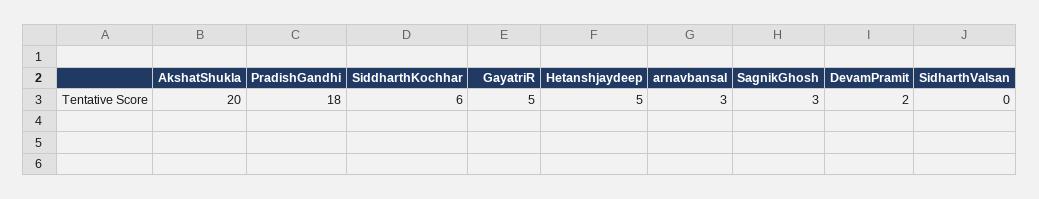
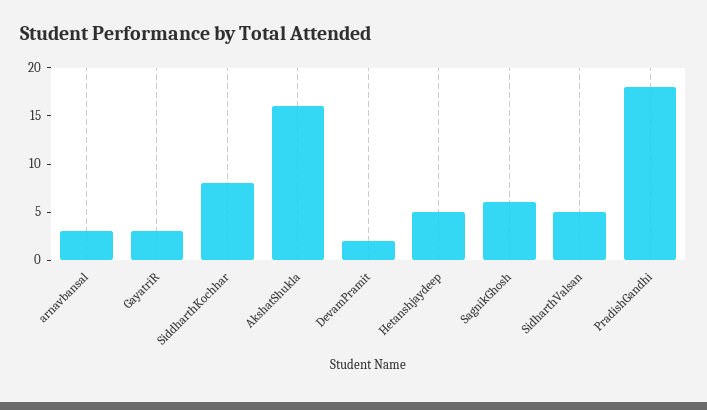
AkshatShukla: 20 -> 16
SiddharthKochhar: 6 -> 8
GayatriR: 5 -> 3
SagnikGhosh: 3 -> 6
SidharthValsan: 0 -> 5

